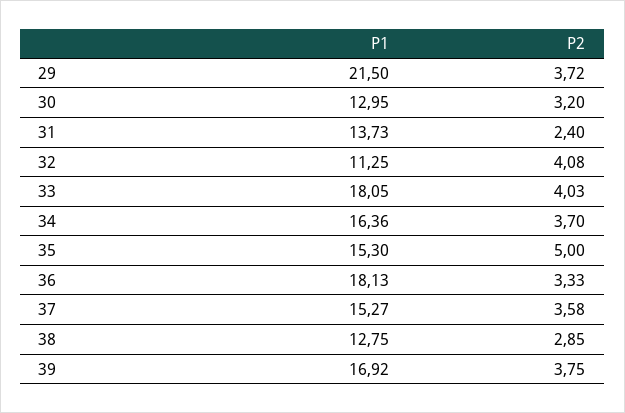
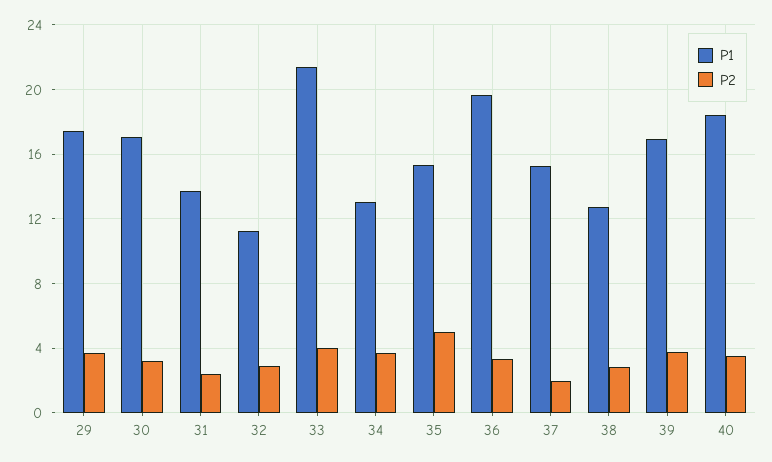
P1, 29: 21.5 -> 17.5
P1, 30: 12.95 -> 17
P2, 32: 4.08 -> 3
P1, 33: 18.05 -> 21.5
P1, 34: 16.36 -> 13
P1, 36: 18.13 -> 19.5
P2, 37: 3.58 -> 2
P1, 40: none -> 18.5
P2, 40: none -> 3.5

